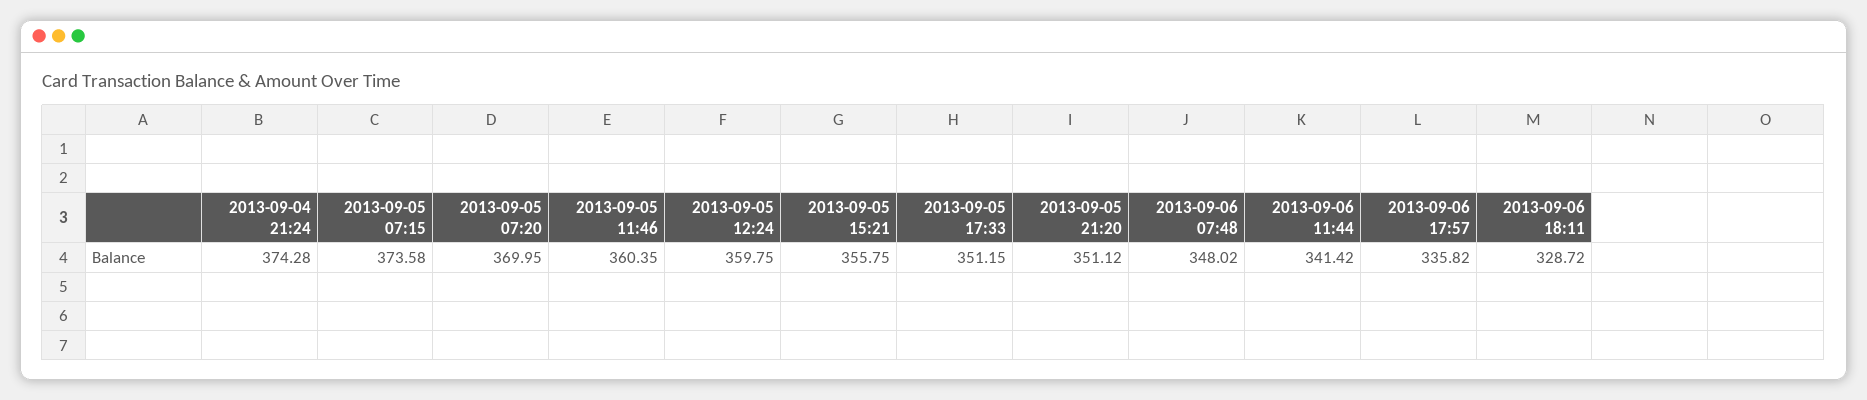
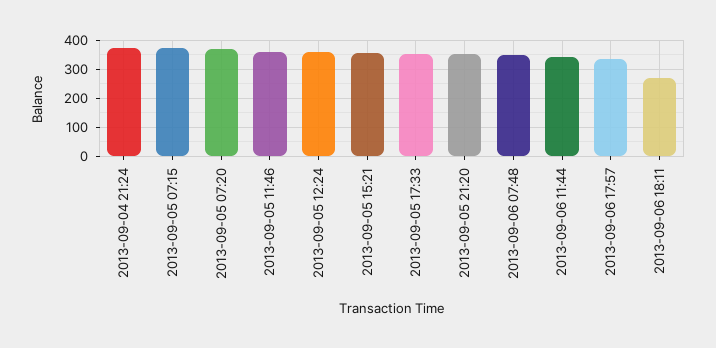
2013-09-06 18:11: 328.72 -> 275

